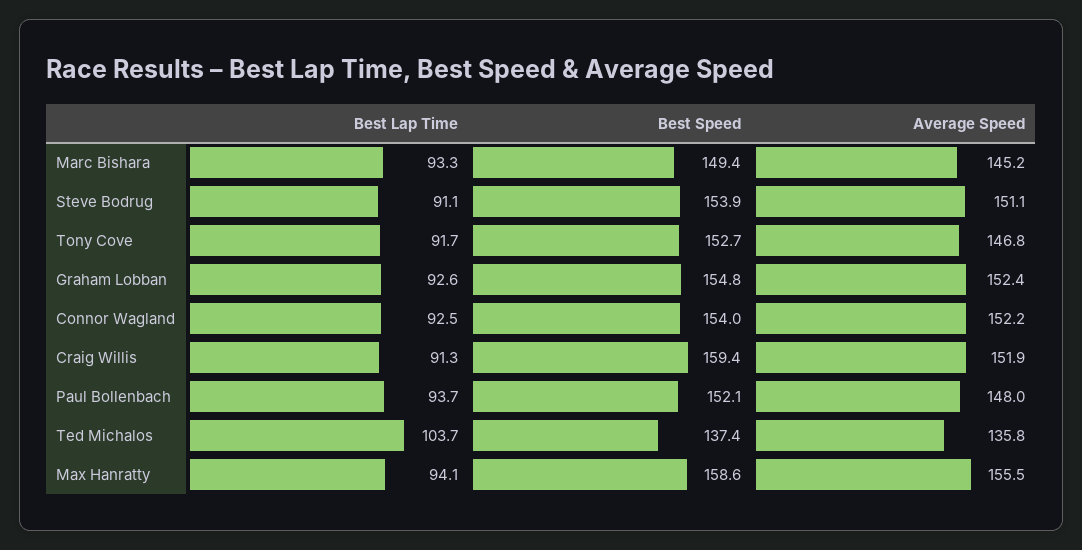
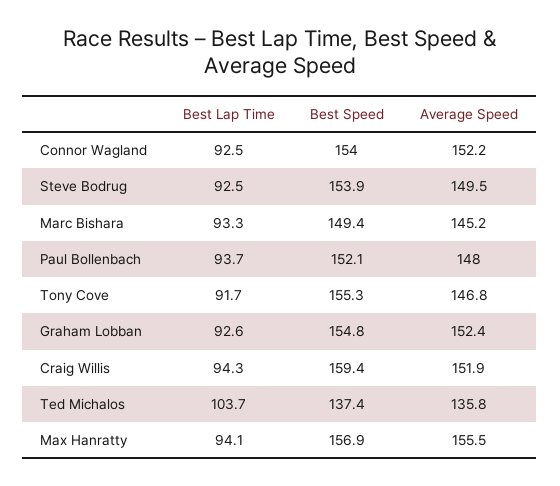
Best Lap Time, Steve Bodrug: 91.1 -> 92.5
Average Speed, Steve Bodrug: 151.1 -> 149.5
Best Speed, Tony Cove: 152.7 -> 155.3
Best Lap Time, Craig Willis: 91.3 -> 94.3
Best Speed, Max Hanratty: 158.6 -> 156.9

